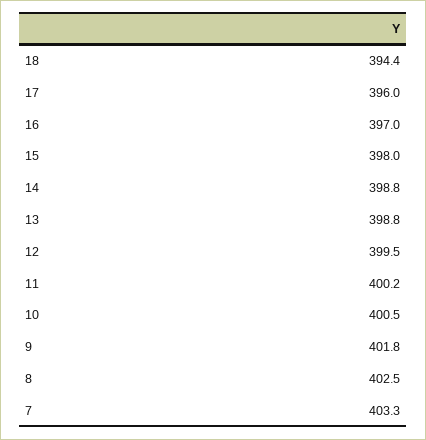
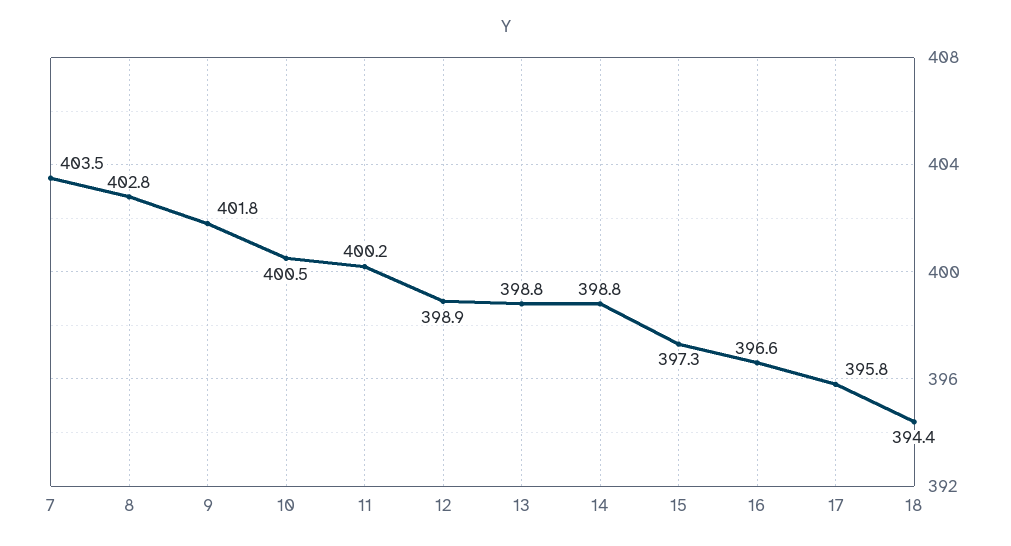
17: 396 -> 395.8
16: 397 -> 396.6
15: 398 -> 397.3
12: 399.5 -> 398.9
8: 402.5 -> 402.8
7: 403.3 -> 403.5

